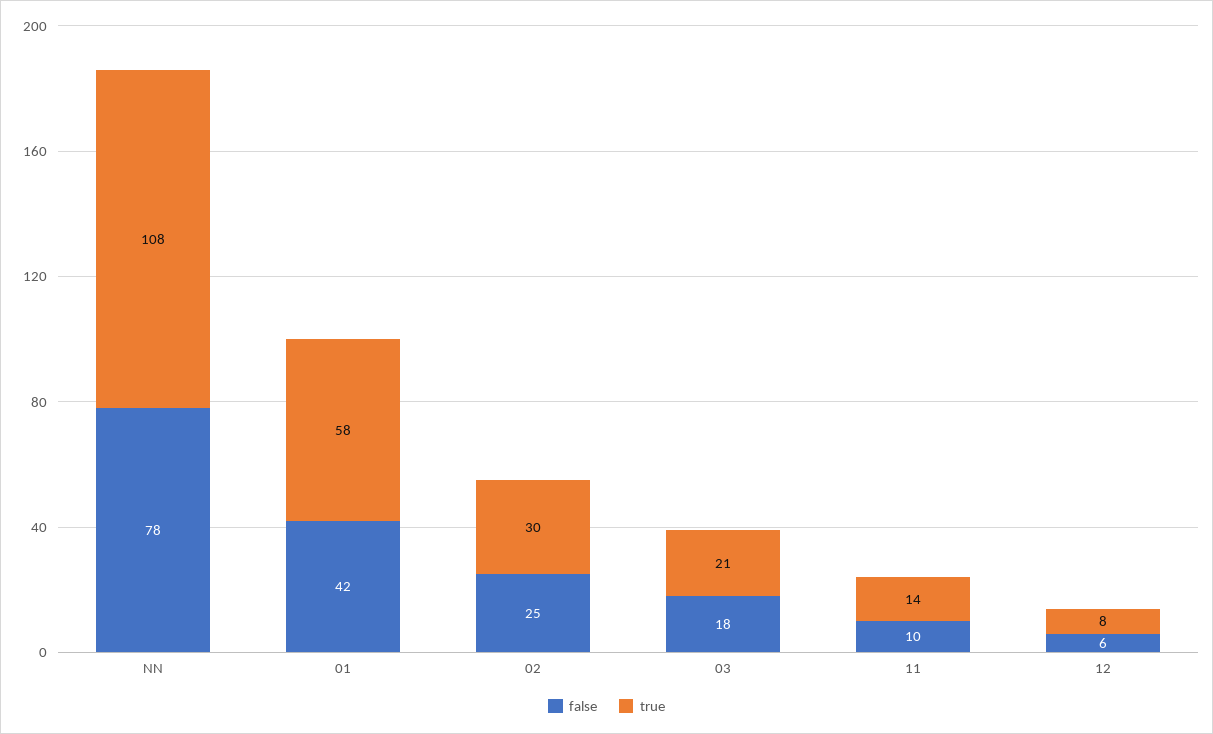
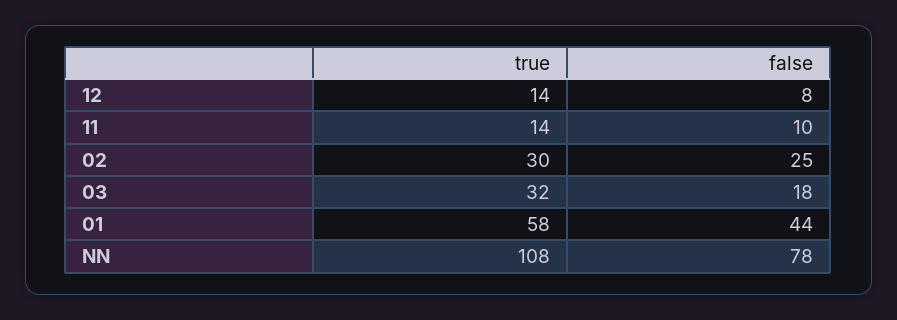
false, 01: 42 -> 44
true, 03: 21 -> 32
false, 12: 6 -> 8
true, 12: 8 -> 14

